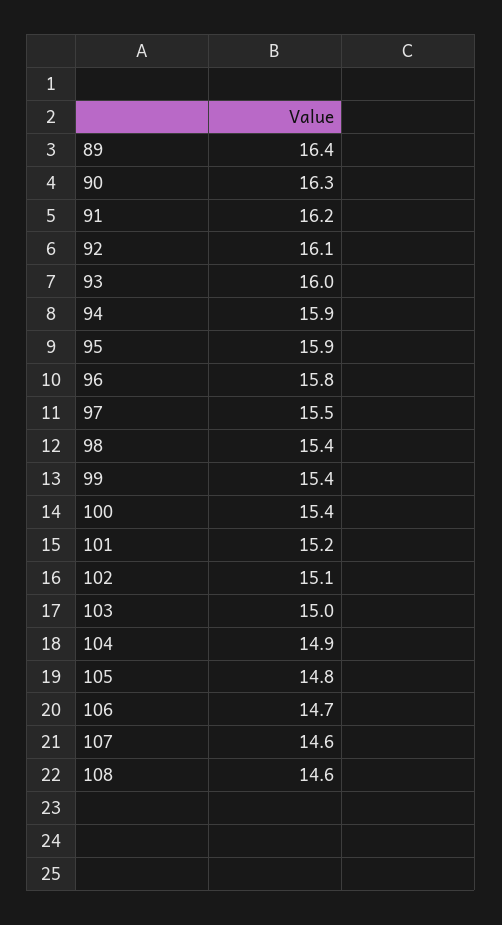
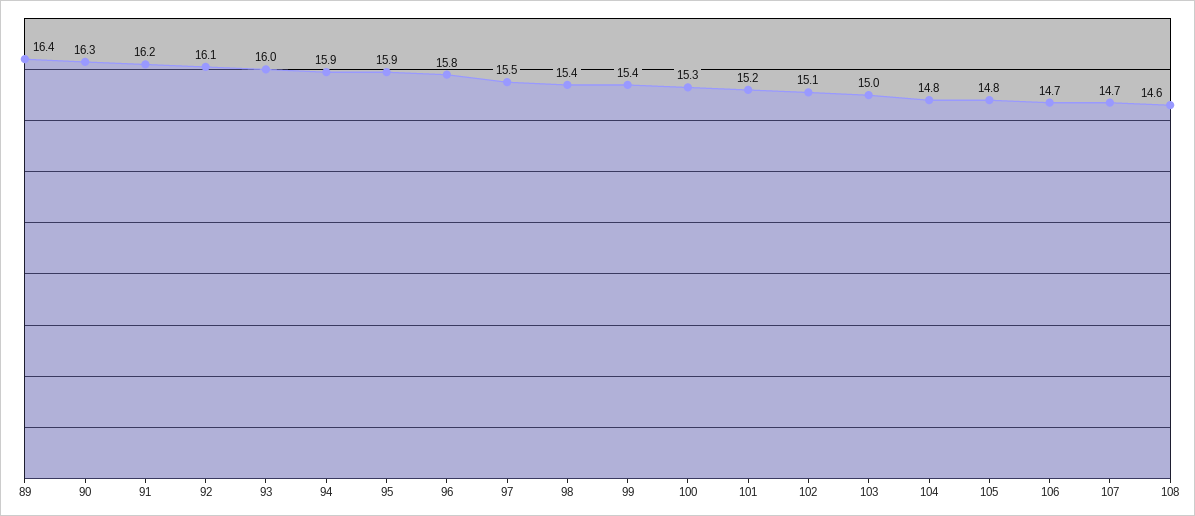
100: 15.4 -> 15.3
104: 14.9 -> 14.8
107: 14.6 -> 14.7

